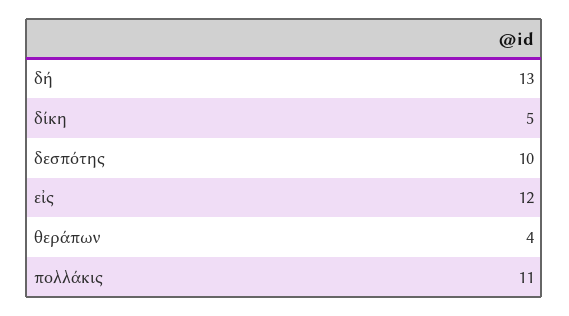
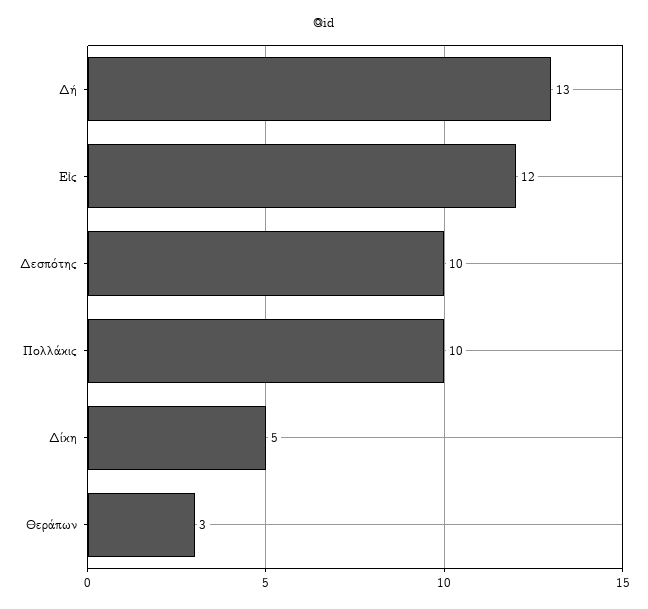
θεράπων: 4 -> 3
πολλάκις: 11 -> 10

